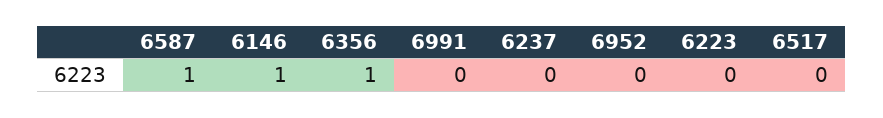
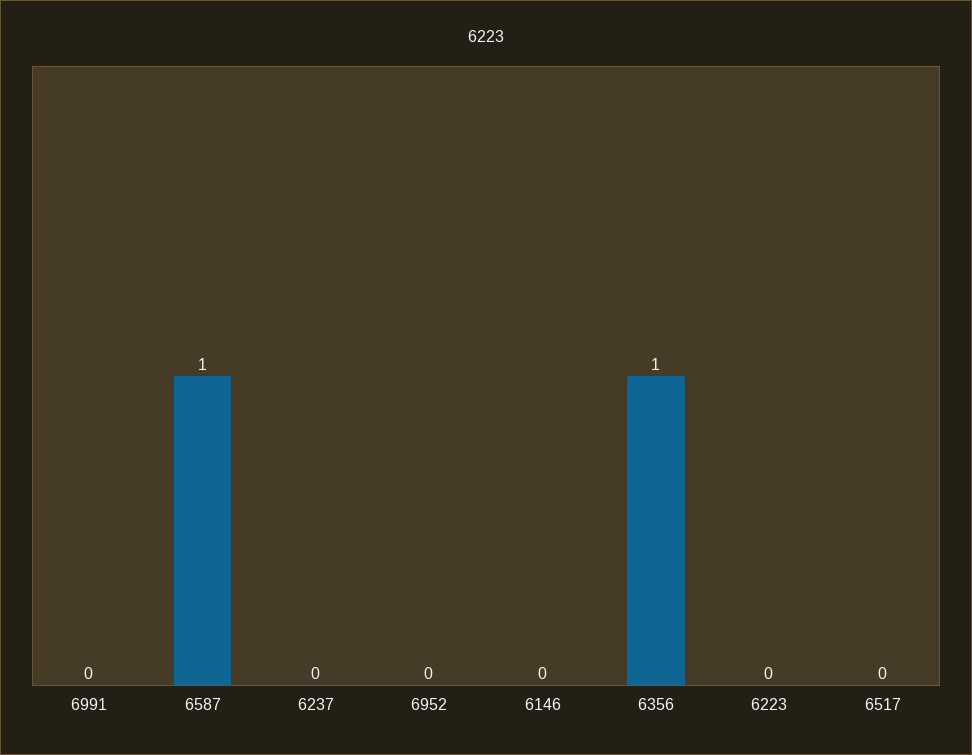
6146: 1 -> 0

